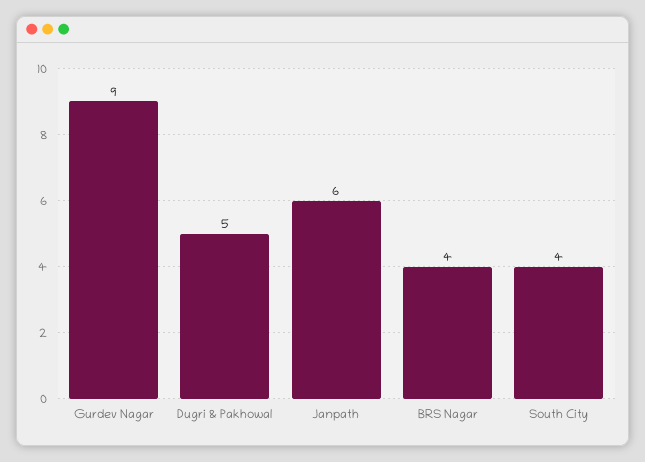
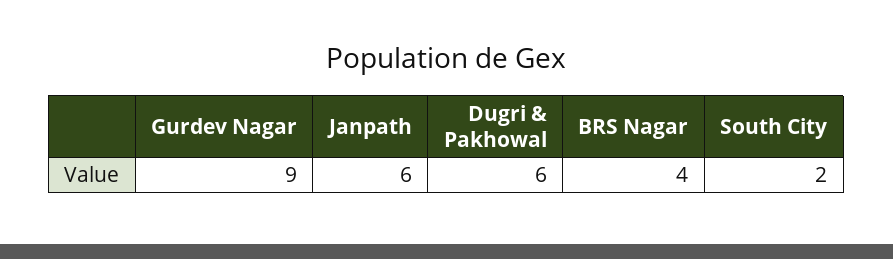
Dugri & Pakhowal: 5 -> 6
South City: 4 -> 2

